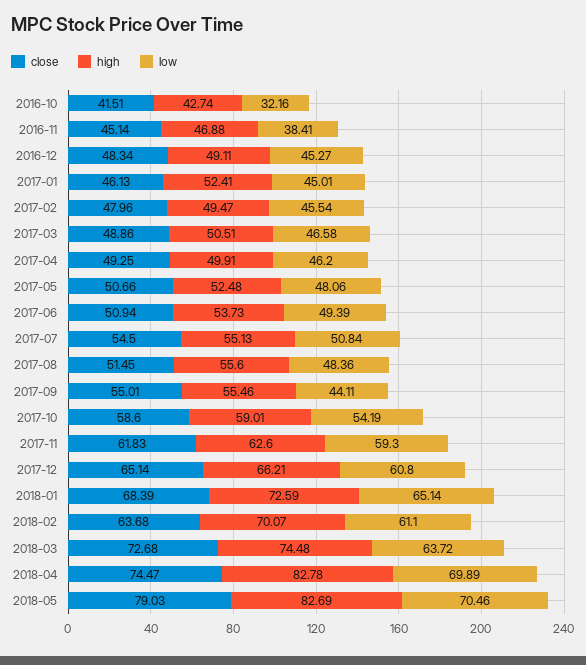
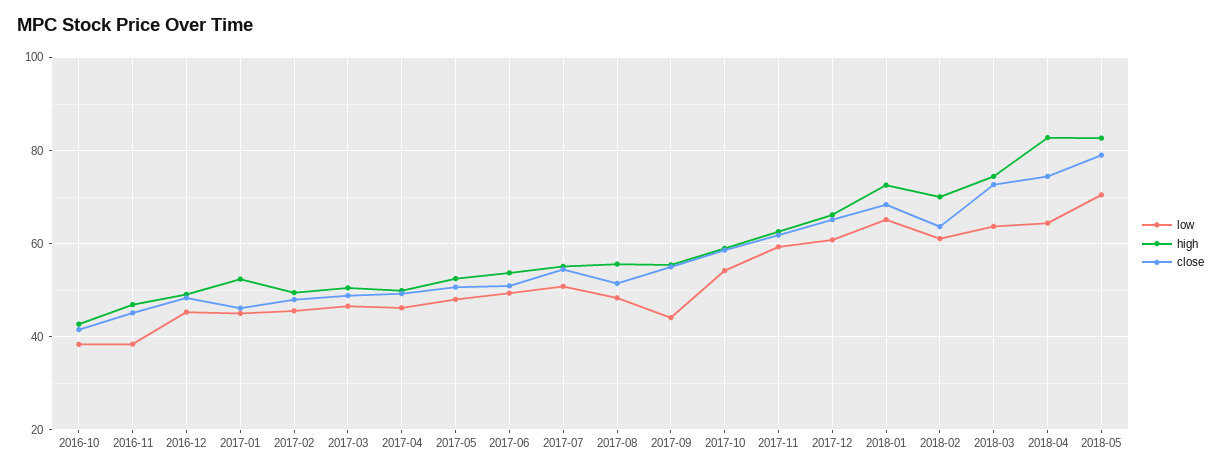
low, 2016-10: 32.16 -> 38
low, 2018-04: 69.89 -> 64

